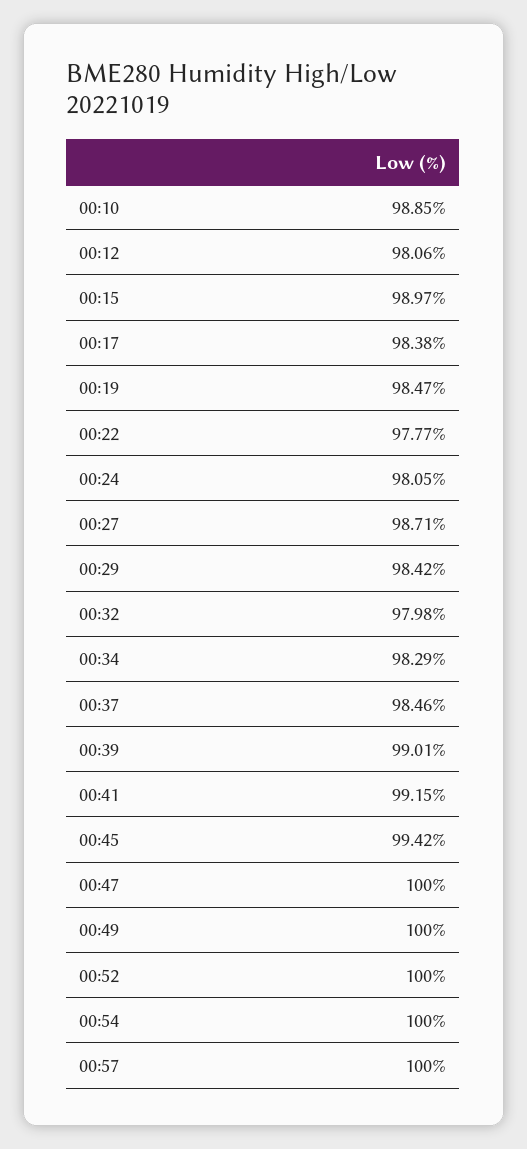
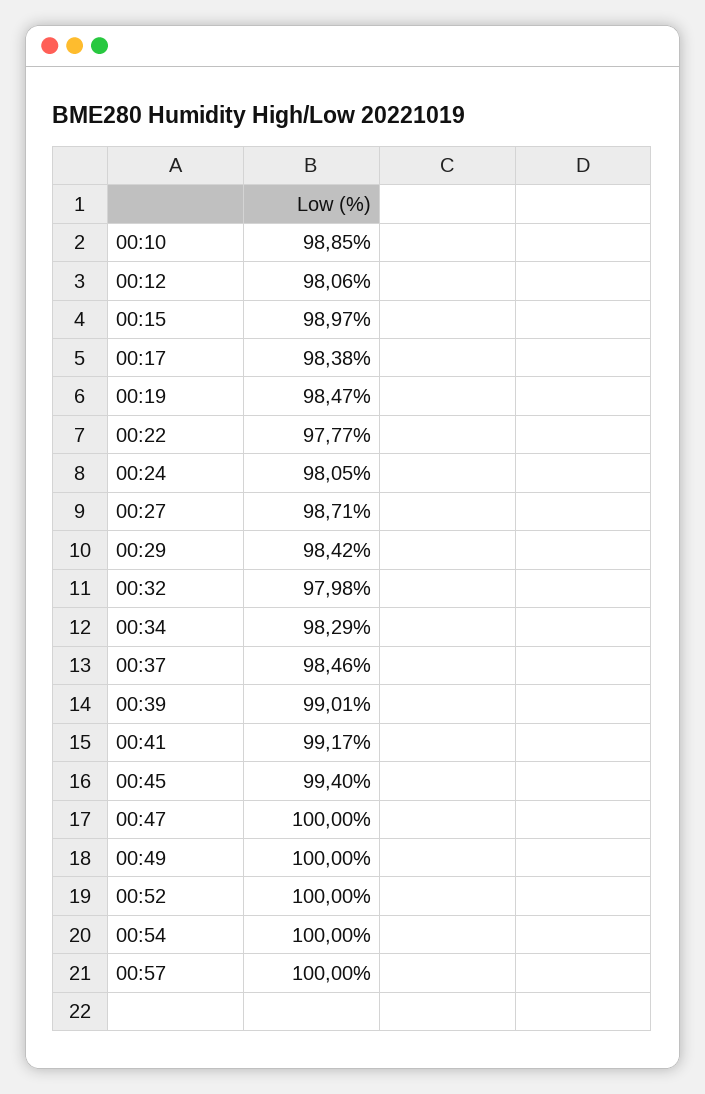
00:41: 99.15 -> 99.17
00:45: 99.42 -> 99.4

